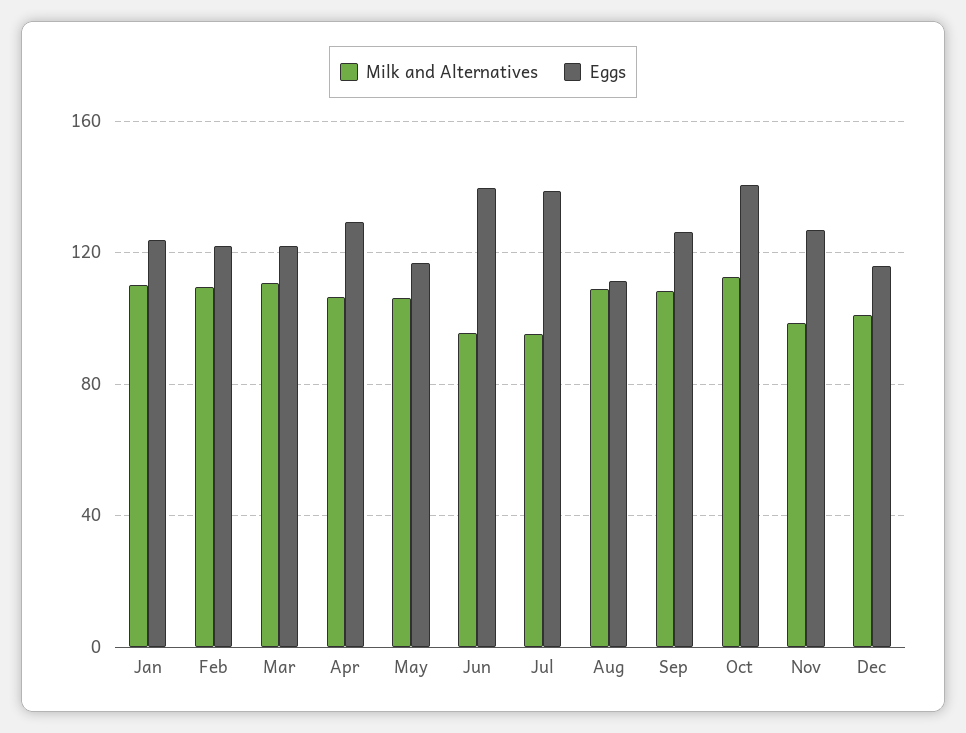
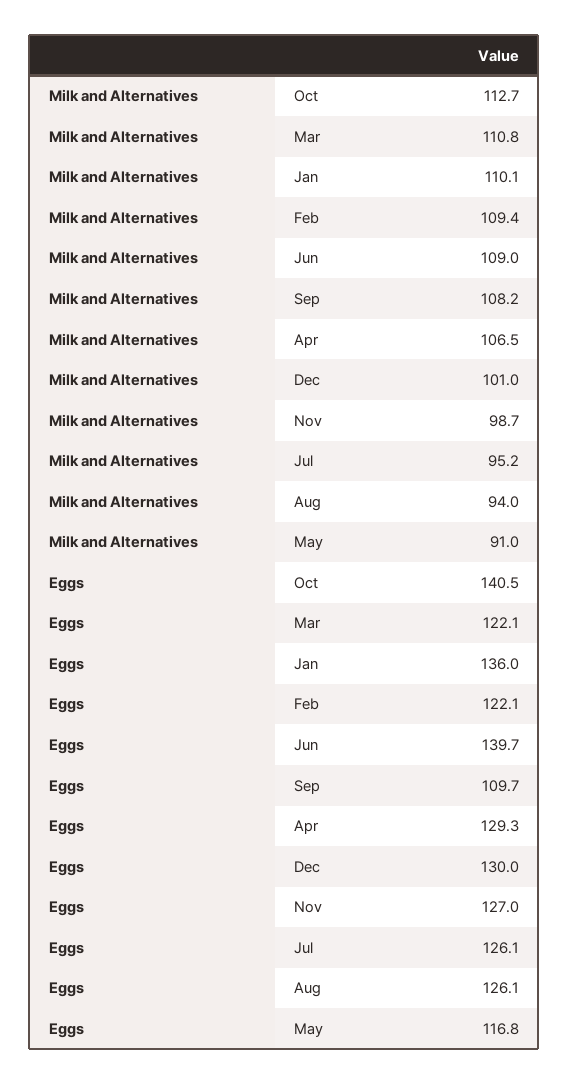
Eggs, Jan: 125 -> 136
Milk and Alternatives, May: 105 -> 91
Milk and Alternatives, Jun: 95 -> 109
Eggs, Jul: 140 -> 126.1
Milk and Alternatives, Aug: 110 -> 94
Eggs, Aug: 110 -> 126.1
Eggs, Sep: 125 -> 109.7
Eggs, Dec: 115 -> 130

